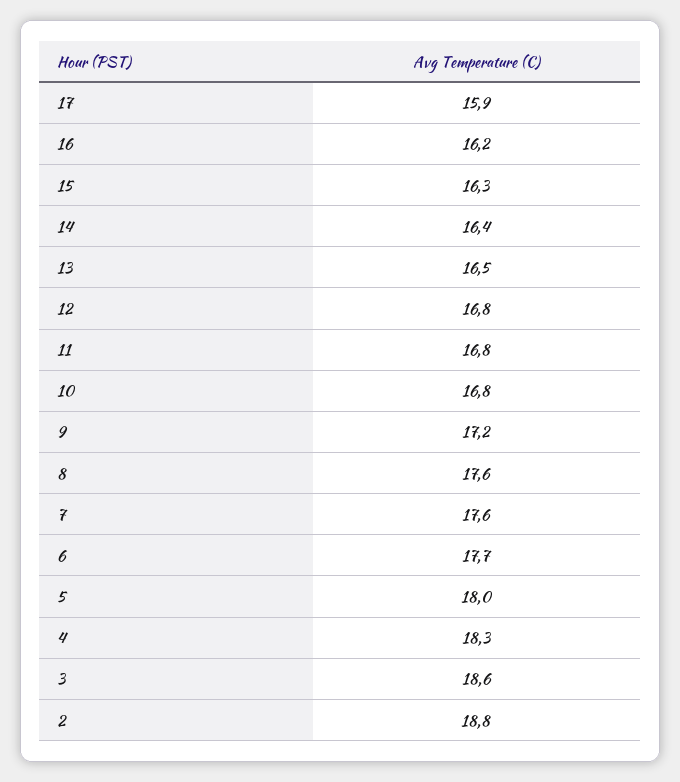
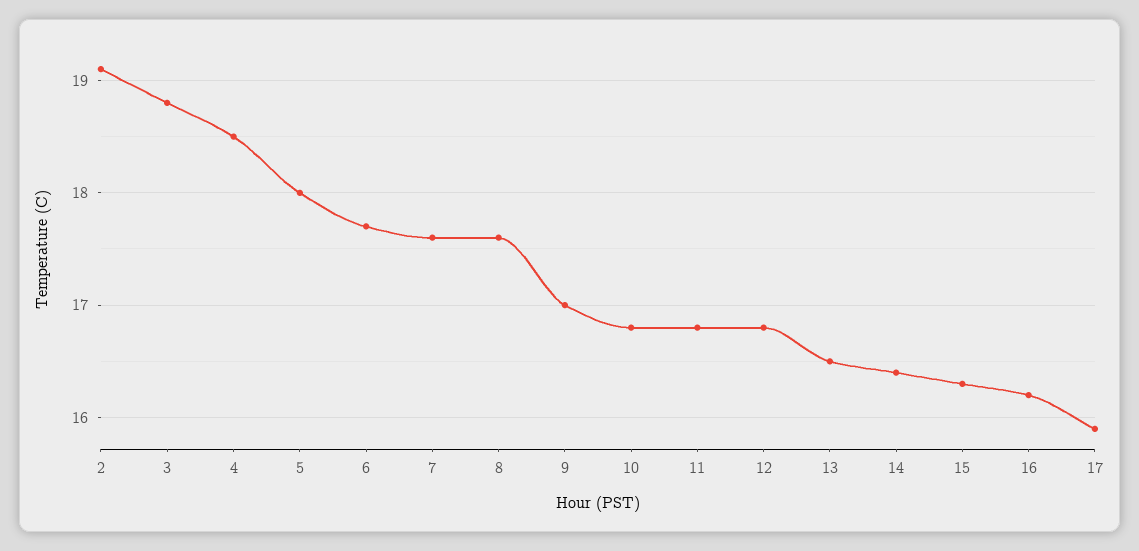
9: 17.2 -> 17
4: 18.3 -> 18.5
3: 18.6 -> 18.8
2: 18.8 -> 19.1

